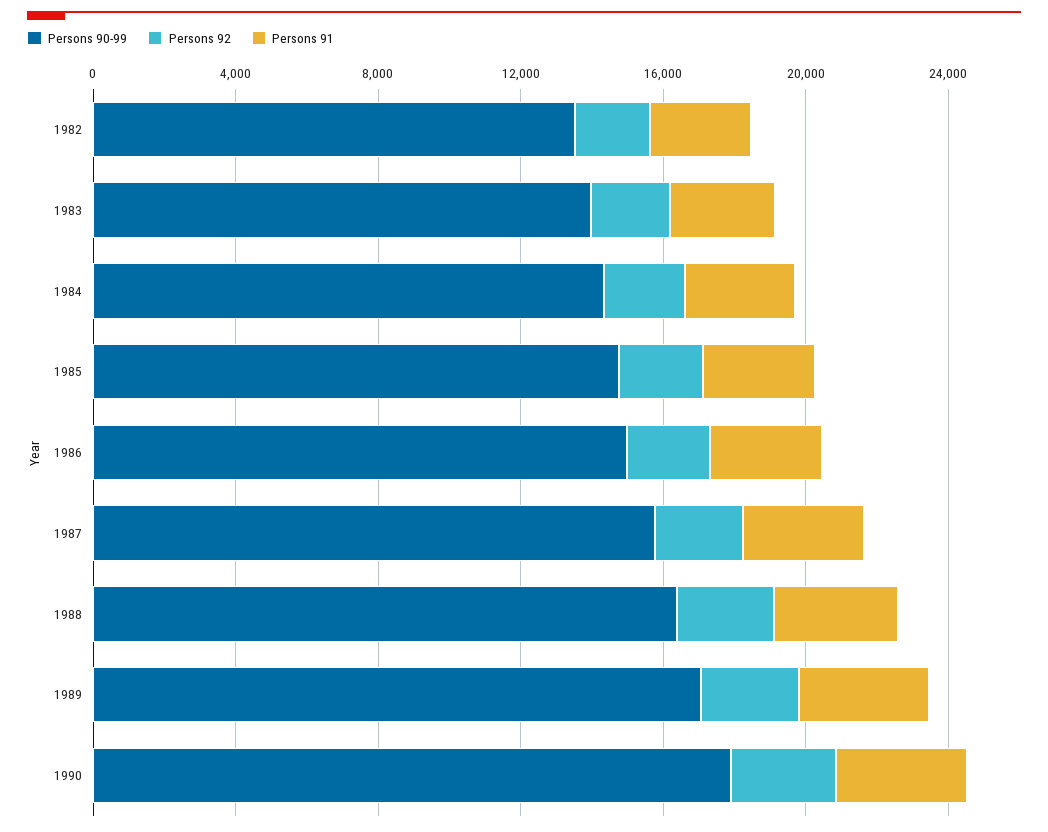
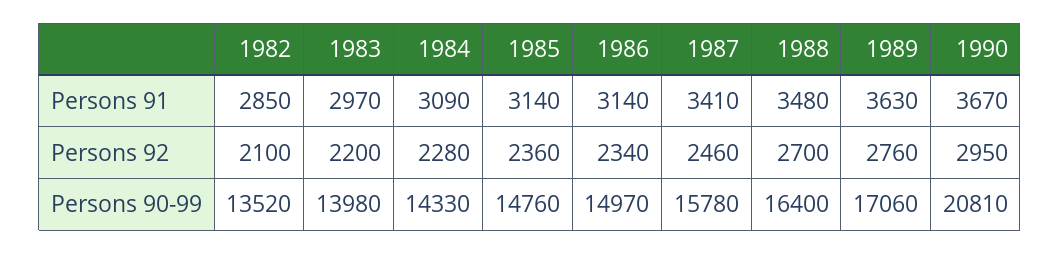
Persons 90-99, 1990: 18000 -> 20810

